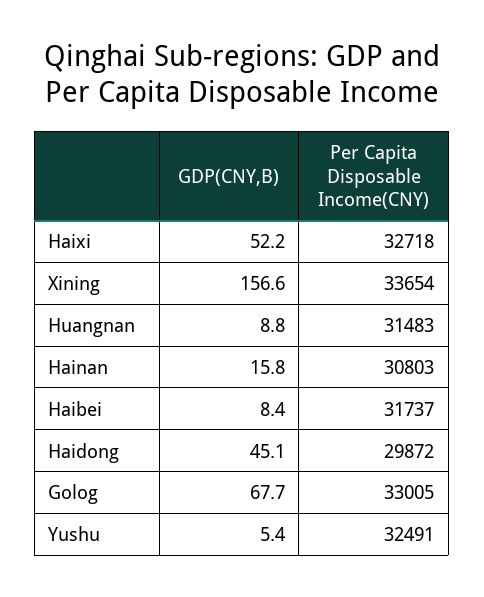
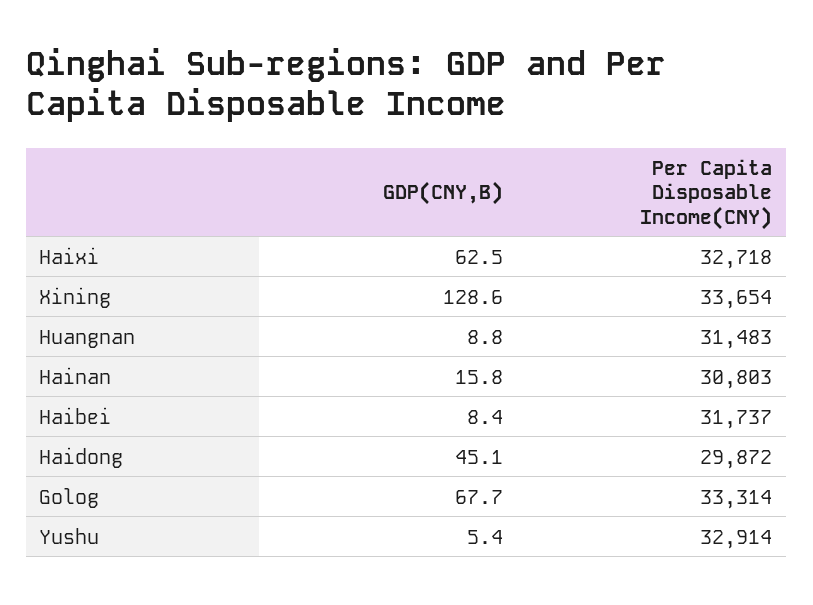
GDP(CNY,B), Haixi: 52.2 -> 62.5
GDP(CNY,B), Xining: 156.6 -> 128.6
Per Capita Disposable Income(CNY), Golog: 33005 -> 33314
Per Capita Disposable Income(CNY), Yushu: 32491 -> 32914

